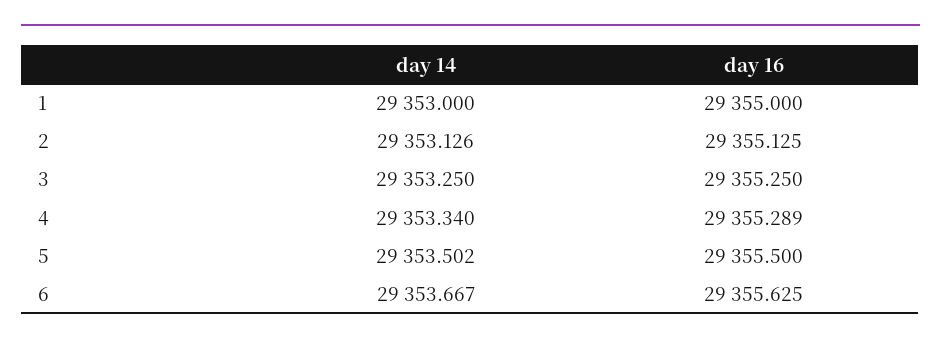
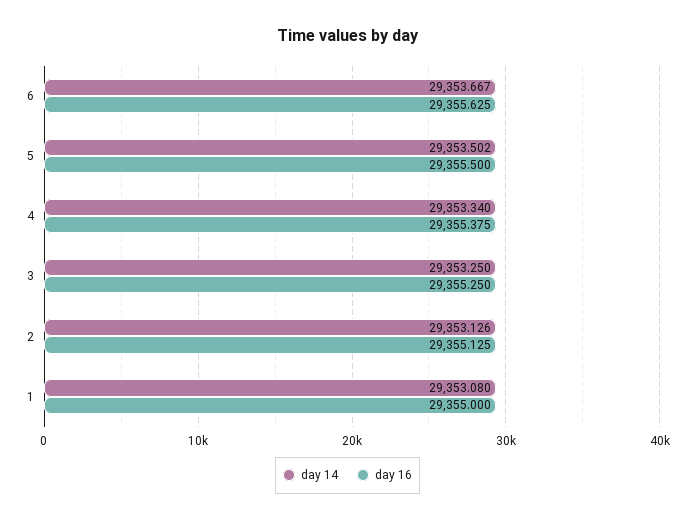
day 14, 1: 29353 -> 29353.08
day 16, 4: 29355.289 -> 29355.375

